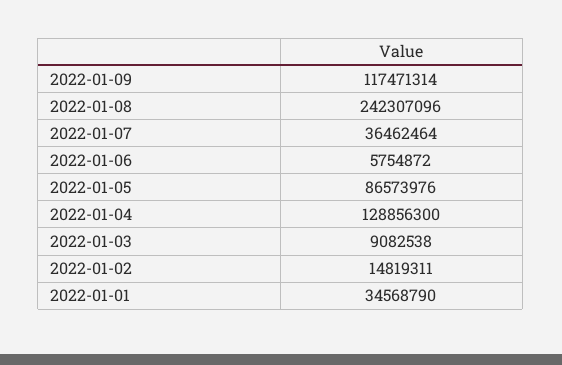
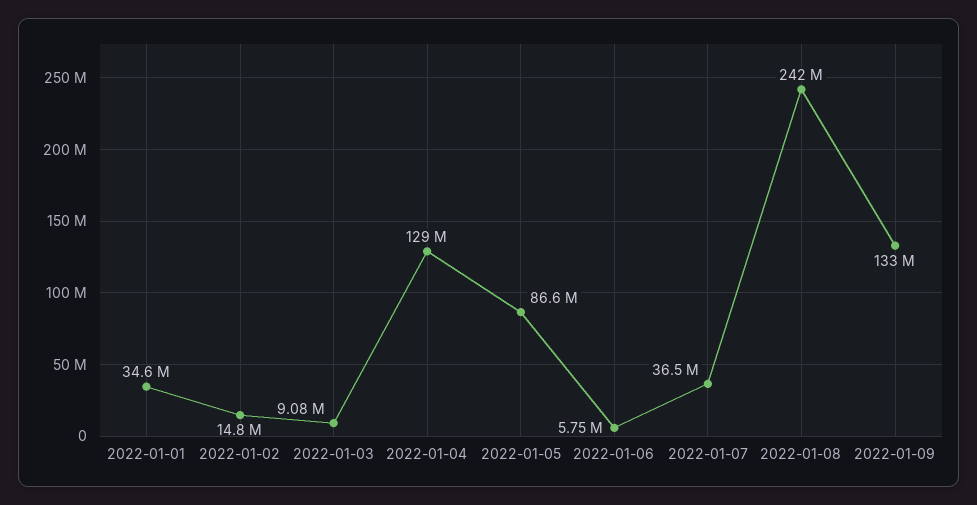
2022-01-09: 117471314 -> 133000000

